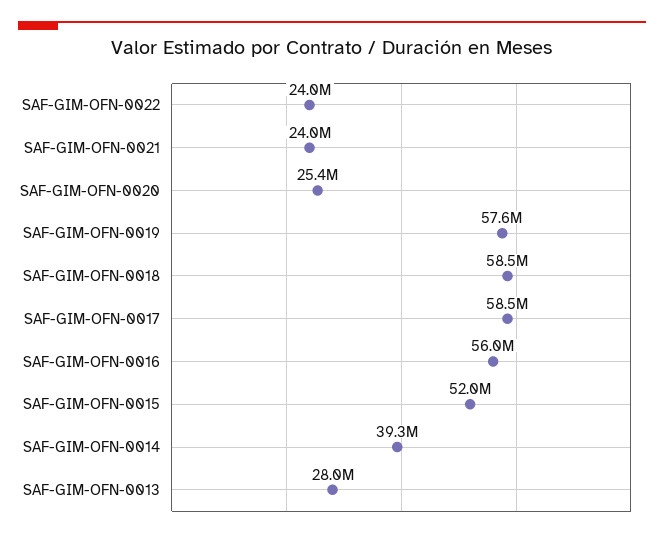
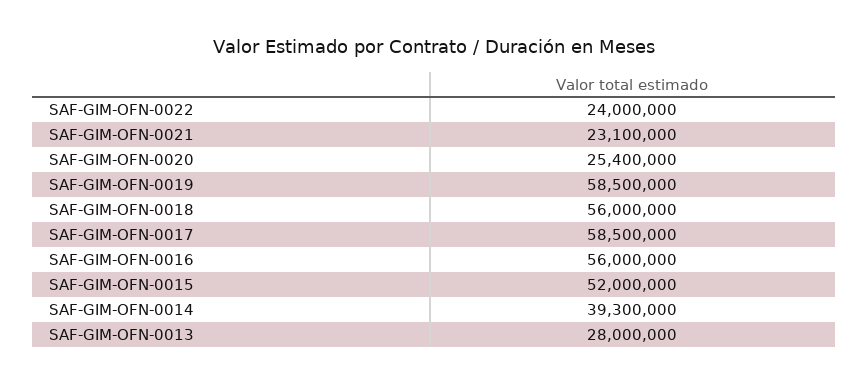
SAF-GIM-OFN-0021: 24000000 -> 23100000
SAF-GIM-OFN-0019: 57600000 -> 58500000
SAF-GIM-OFN-0018: 58500000 -> 56000000

